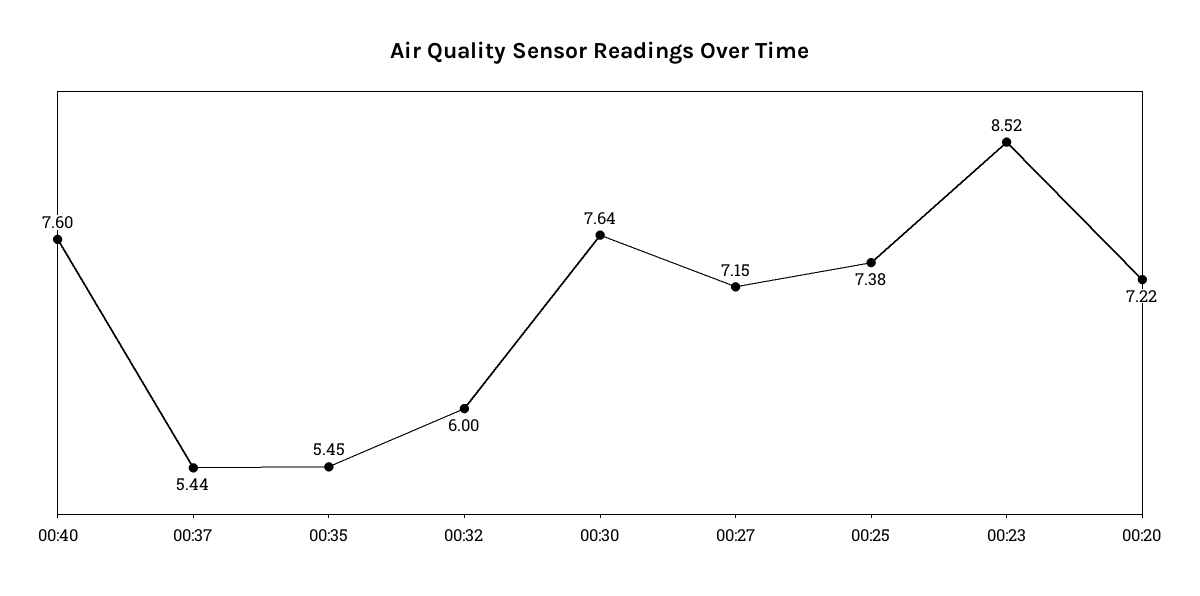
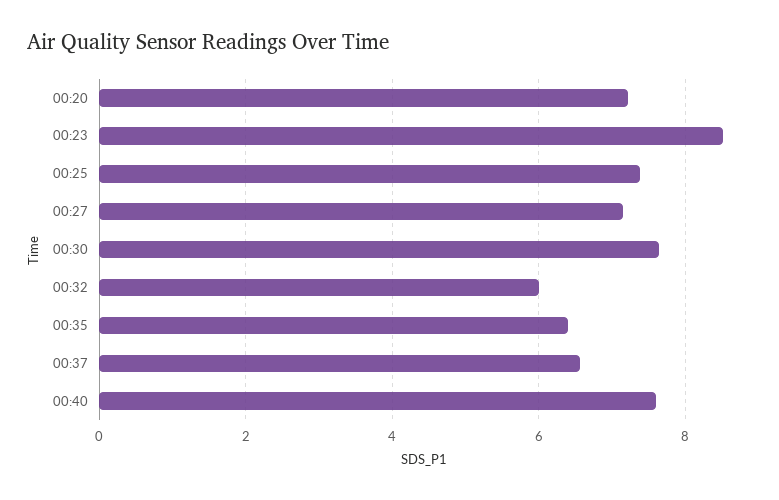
00:37: 5.44 -> 6.6
00:35: 5.45 -> 6.4

